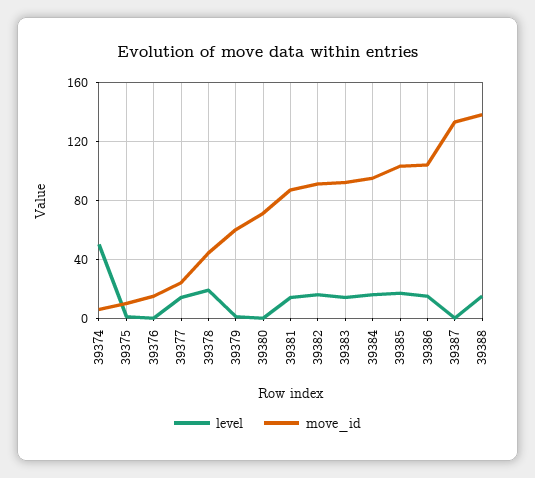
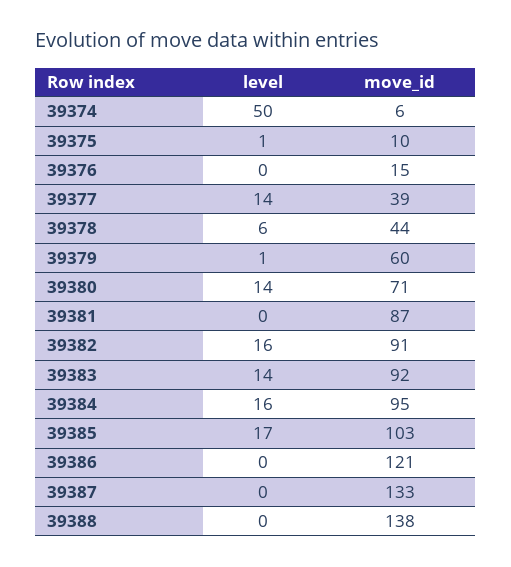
move_id, 39377: 25 -> 39
level, 39378: 20 -> 6
level, 39380: 0 -> 14
level, 39381: 15 -> 0
level, 39386: 15 -> 0
move_id, 39386: 105 -> 121
level, 39388: 15 -> 0

